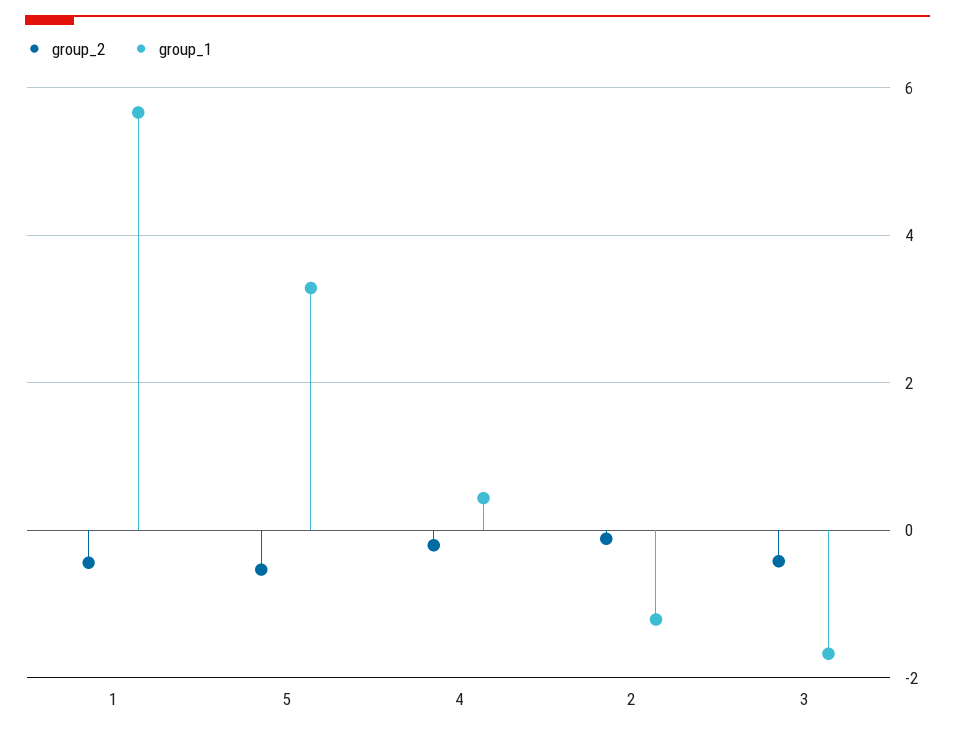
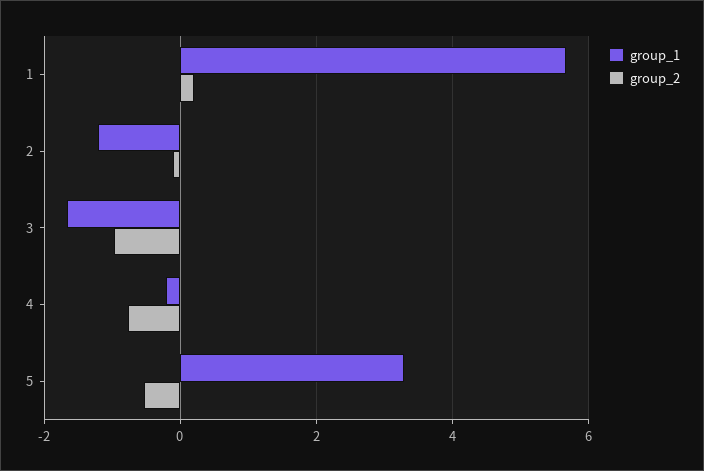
group_2, 1: -0.4 -> 0.2
group_2, 4: -0.2 -> -0.8
group_1, 4: 0.4 -> -0.2
group_2, 3: -0.4 -> -1

